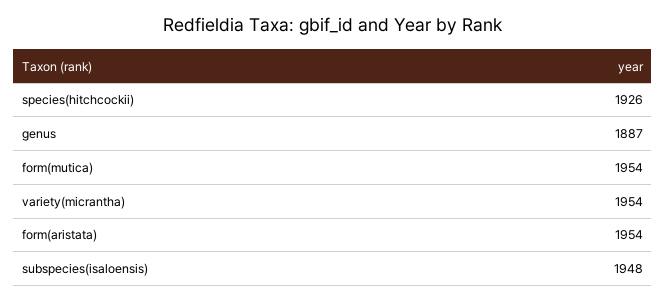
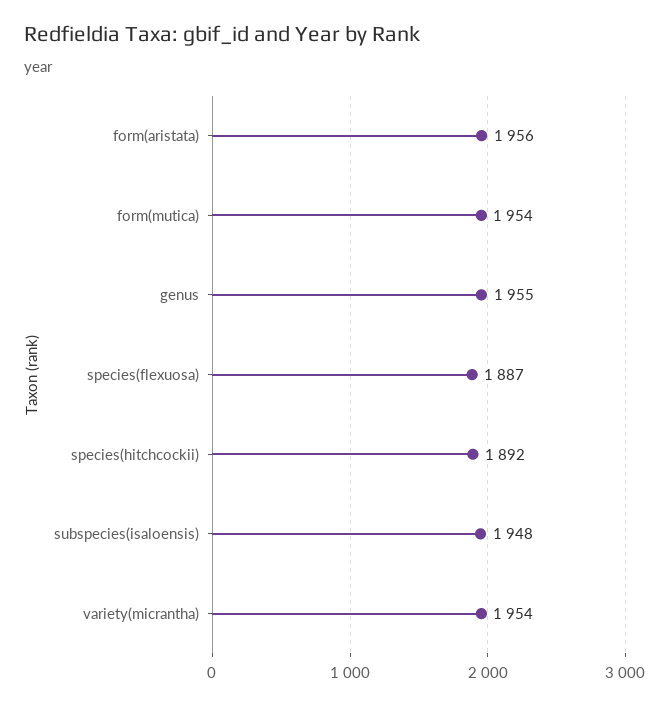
species(hitchcockii): 1926 -> 1892
genus: 1887 -> 1955
form(aristata): 1954 -> 1956
species(flexuosa): none -> 1887

